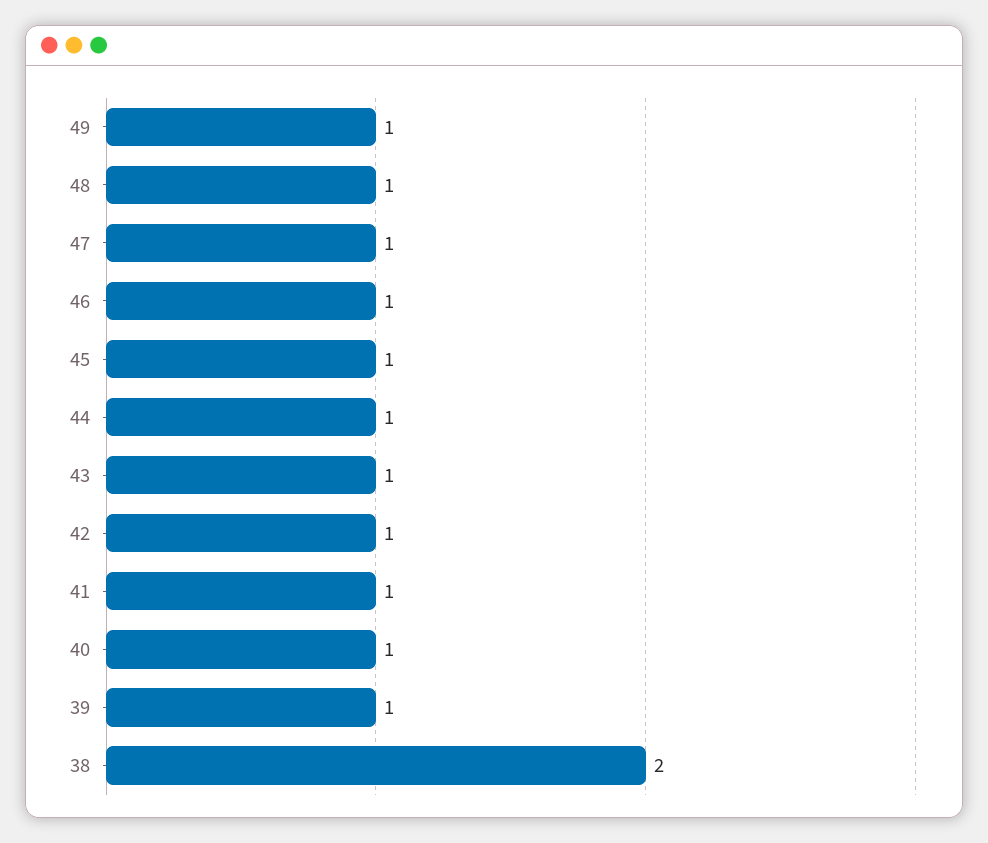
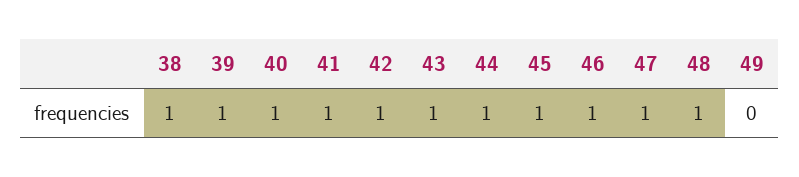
49: 1 -> 0
38: 2 -> 1

